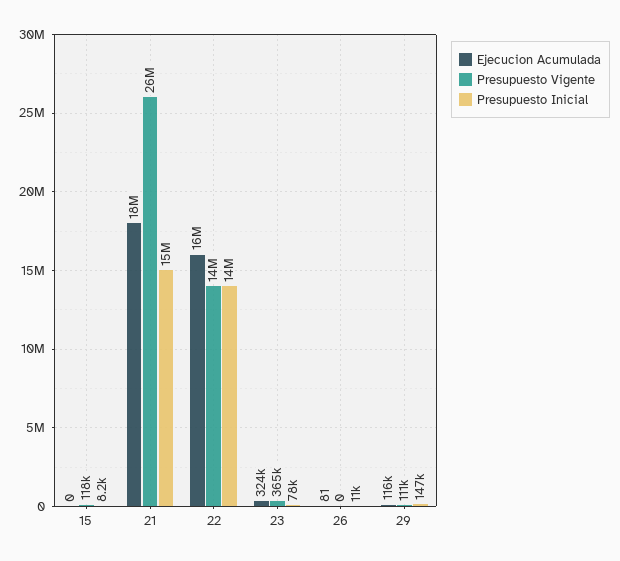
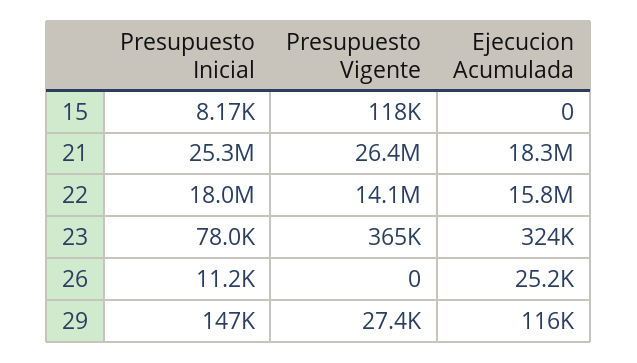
Presupuesto Inicial, 21: 15000000 -> 25300000
Presupuesto Inicial, 22: 14000000 -> 18000000
Ejecucion Acumulada, 26: 81 -> 25200
Presupuesto Vigente, 29: 111000 -> 27400

